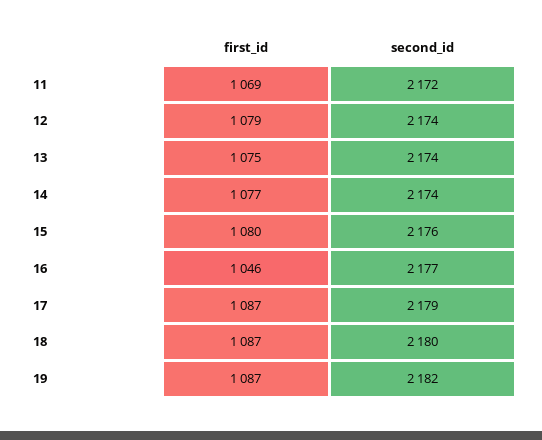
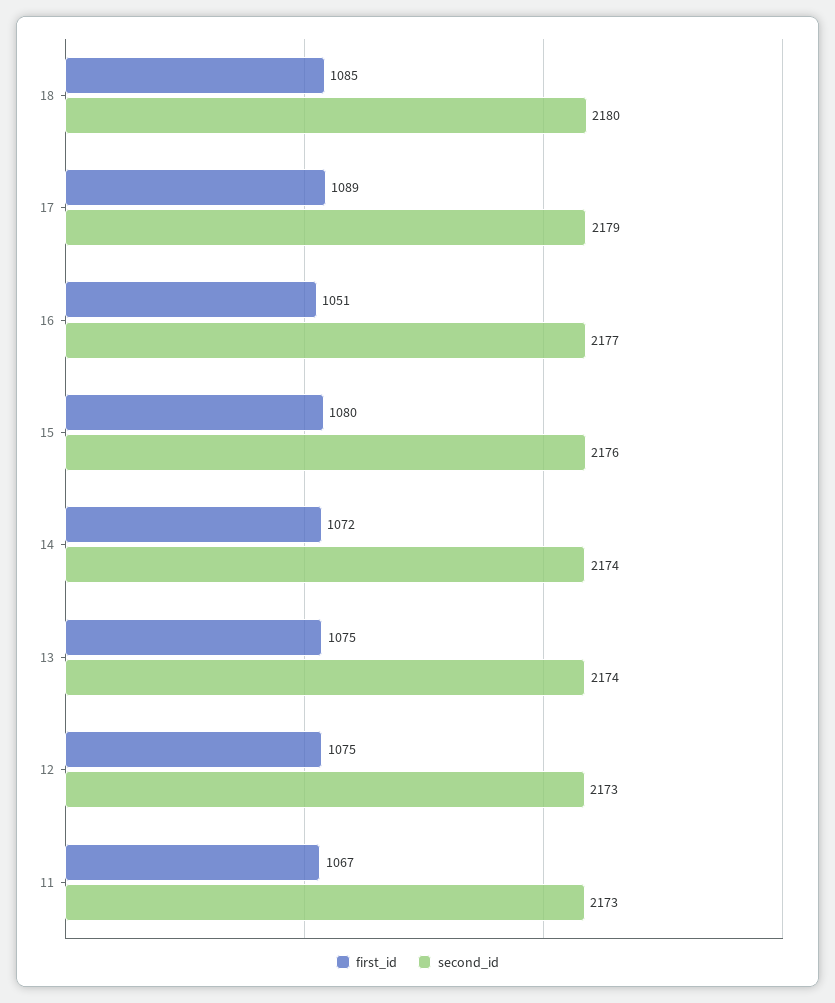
first_id, 11: 1069 -> 1067
second_id, 11: 2172 -> 2173
first_id, 12: 1079 -> 1075
second_id, 12: 2174 -> 2173
first_id, 14: 1077 -> 1072
first_id, 16: 1046 -> 1051
first_id, 17: 1087 -> 1089
first_id, 18: 1087 -> 1085
first_id, 19: 1087 -> none
second_id, 19: 2182 -> none

